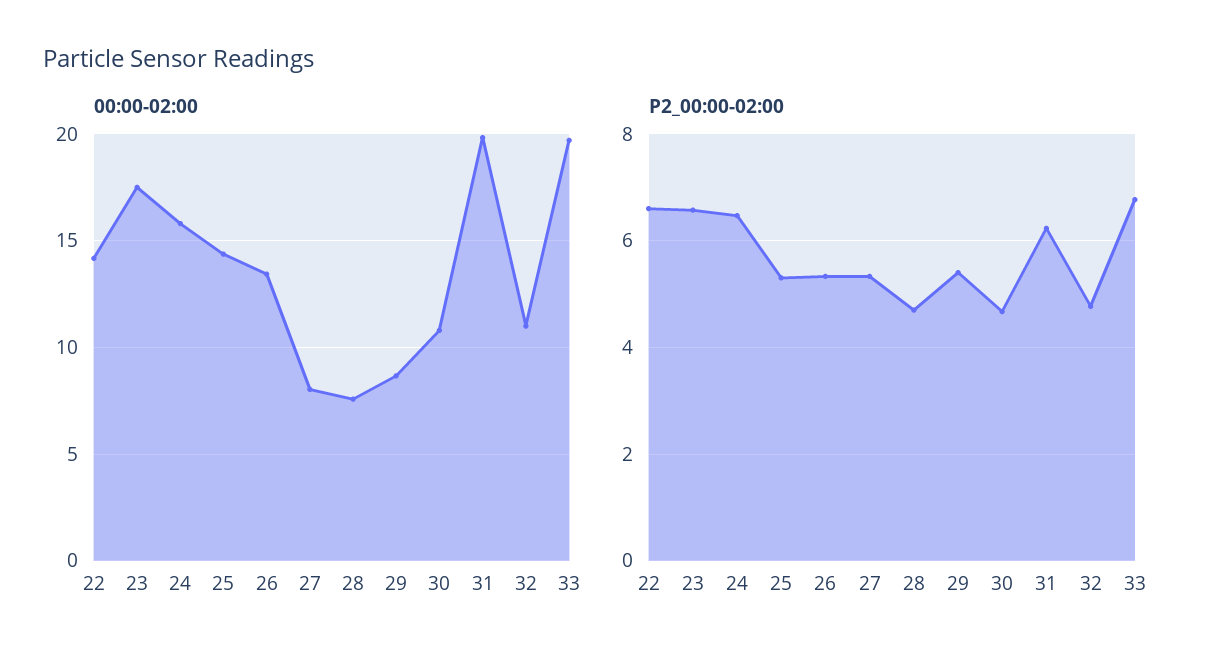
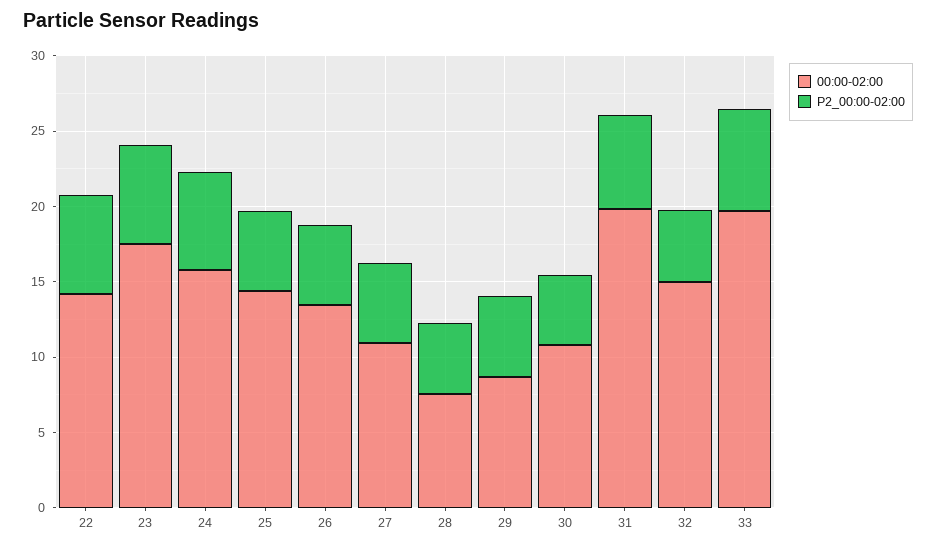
00:00-02:00, 27: 8 -> 11
00:00-02:00, 32: 11 -> 15

